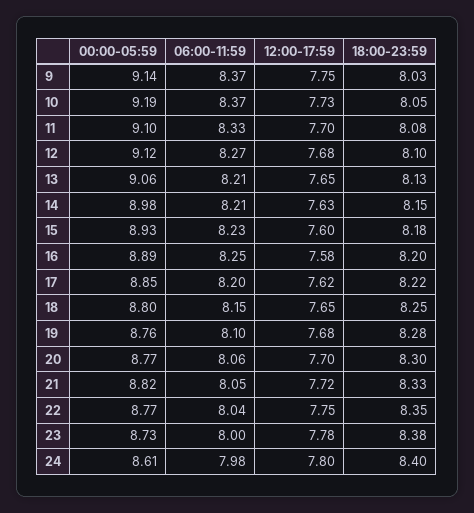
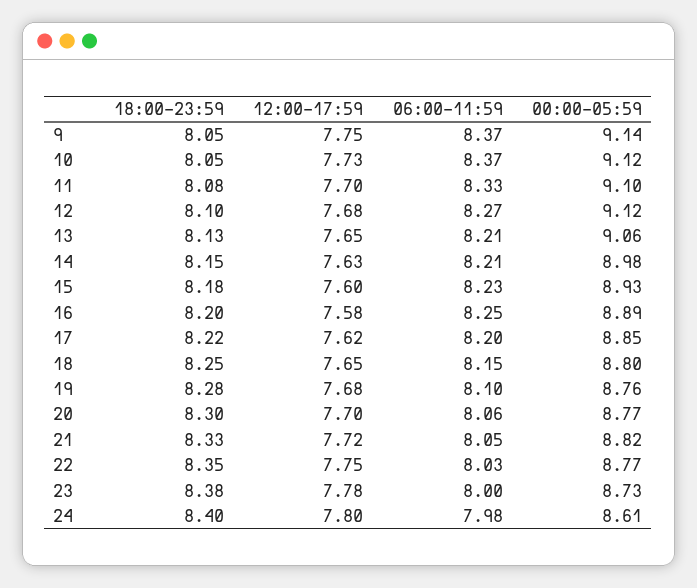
18:00-23:59, 9: 8.03 -> 8.05
00:00-05:59, 10: 9.19 -> 9.12
06:00-11:59, 22: 8.04 -> 8.03

